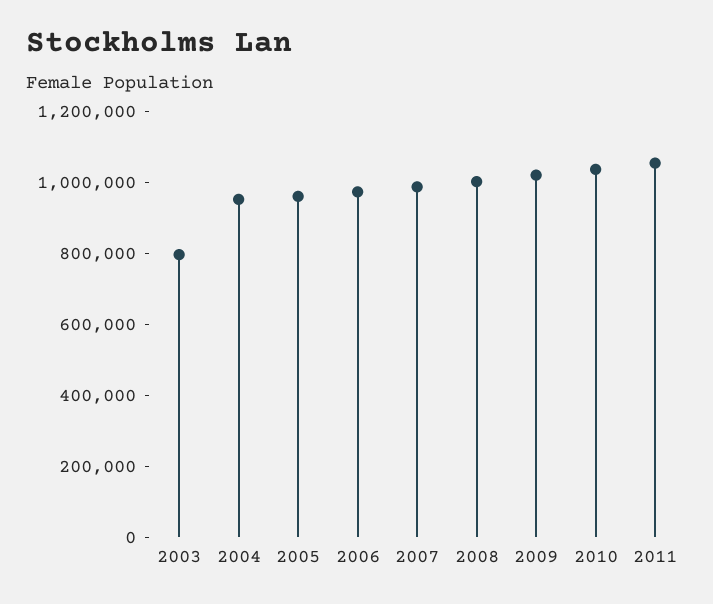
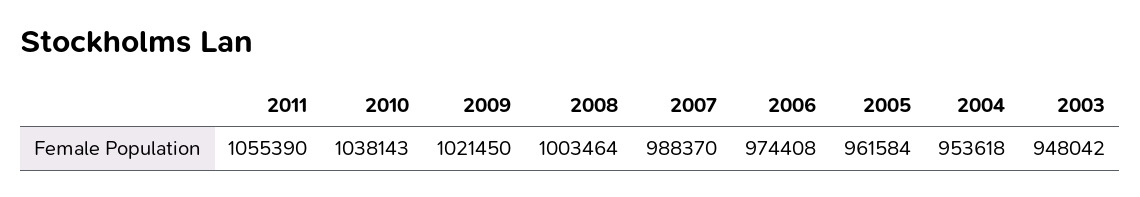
2003: 800000 -> 948042

